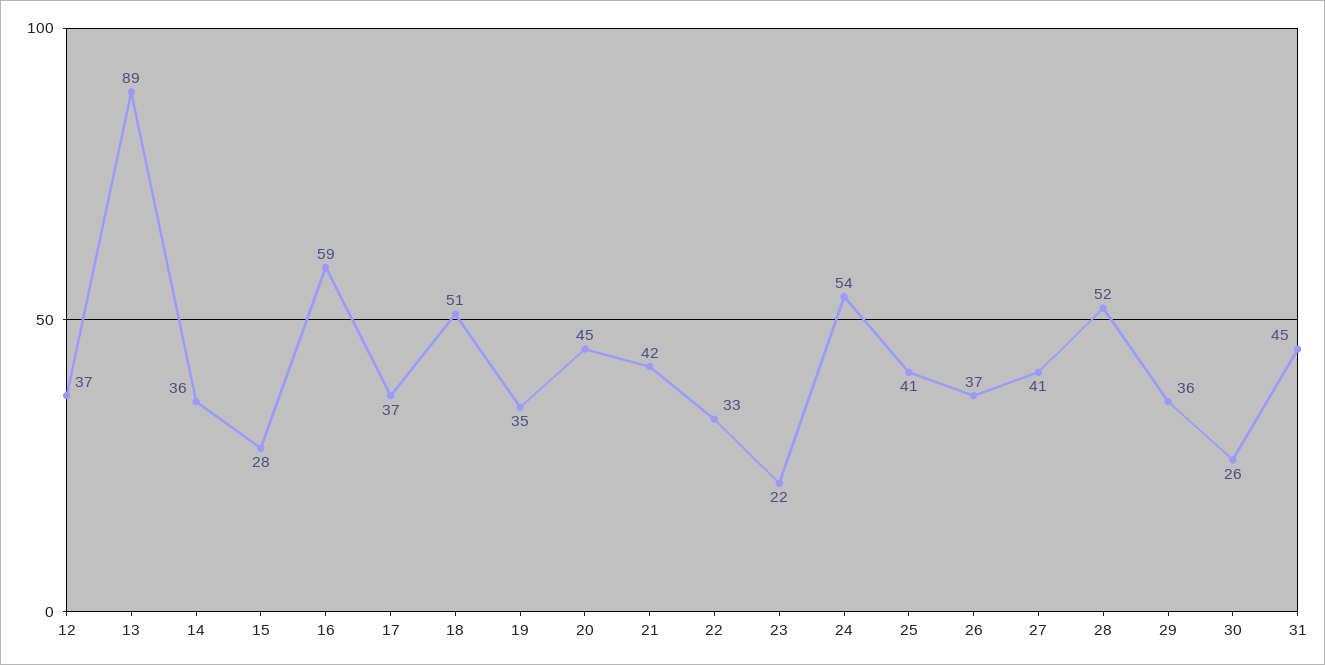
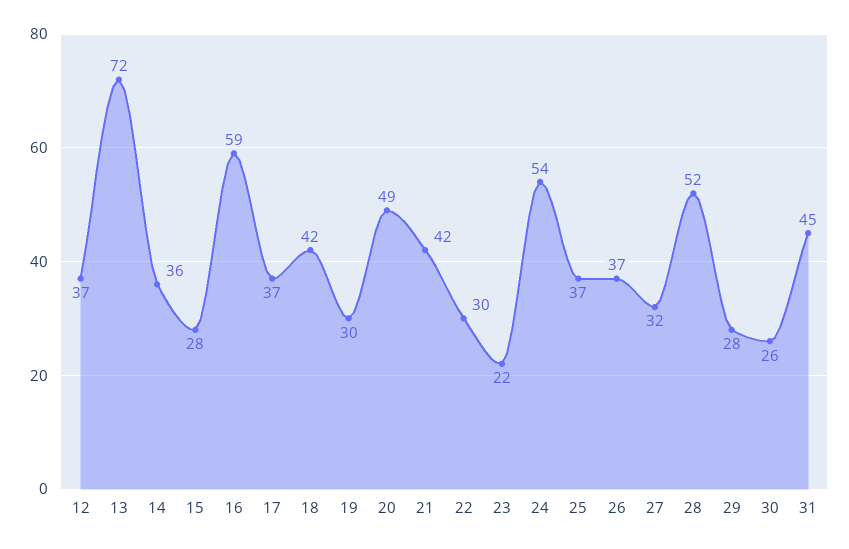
13: 89 -> 72
18: 51 -> 42
19: 35 -> 30
20: 45 -> 49
22: 33 -> 30
25: 41 -> 37
27: 41 -> 32
29: 36 -> 28

